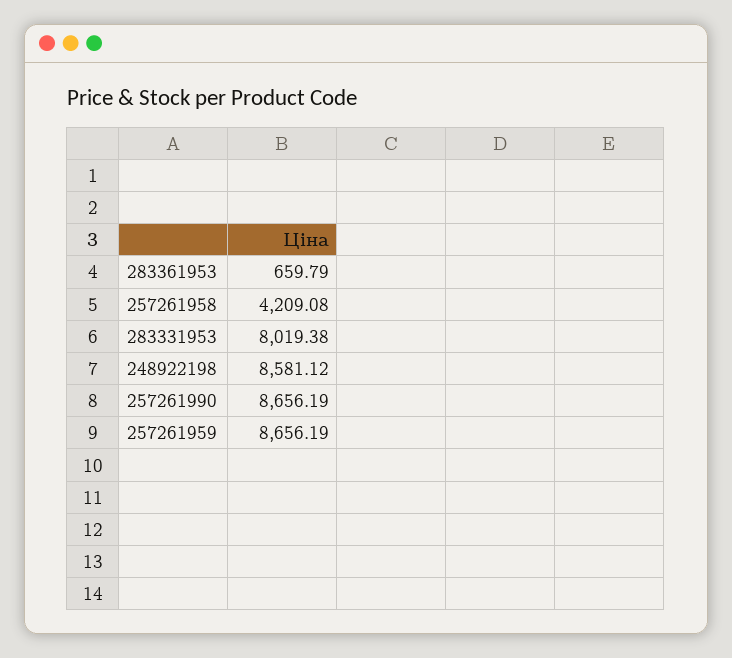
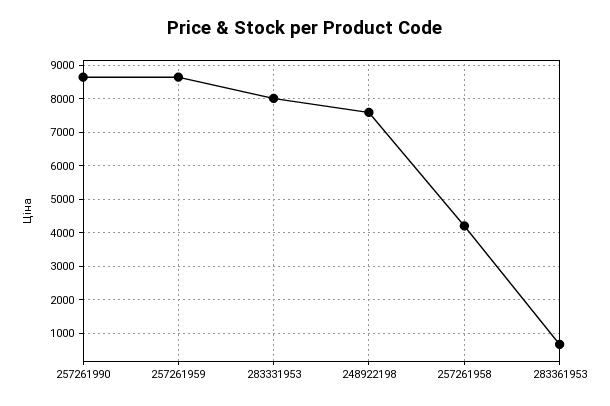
248922198: 8581.12 -> 7600

